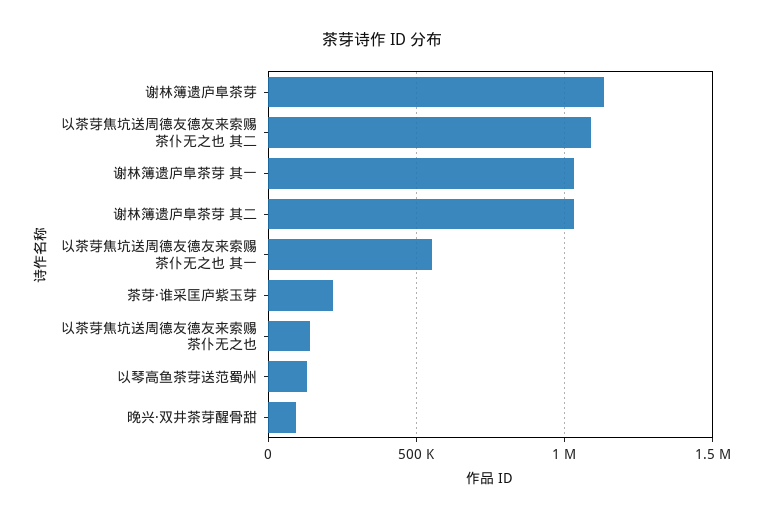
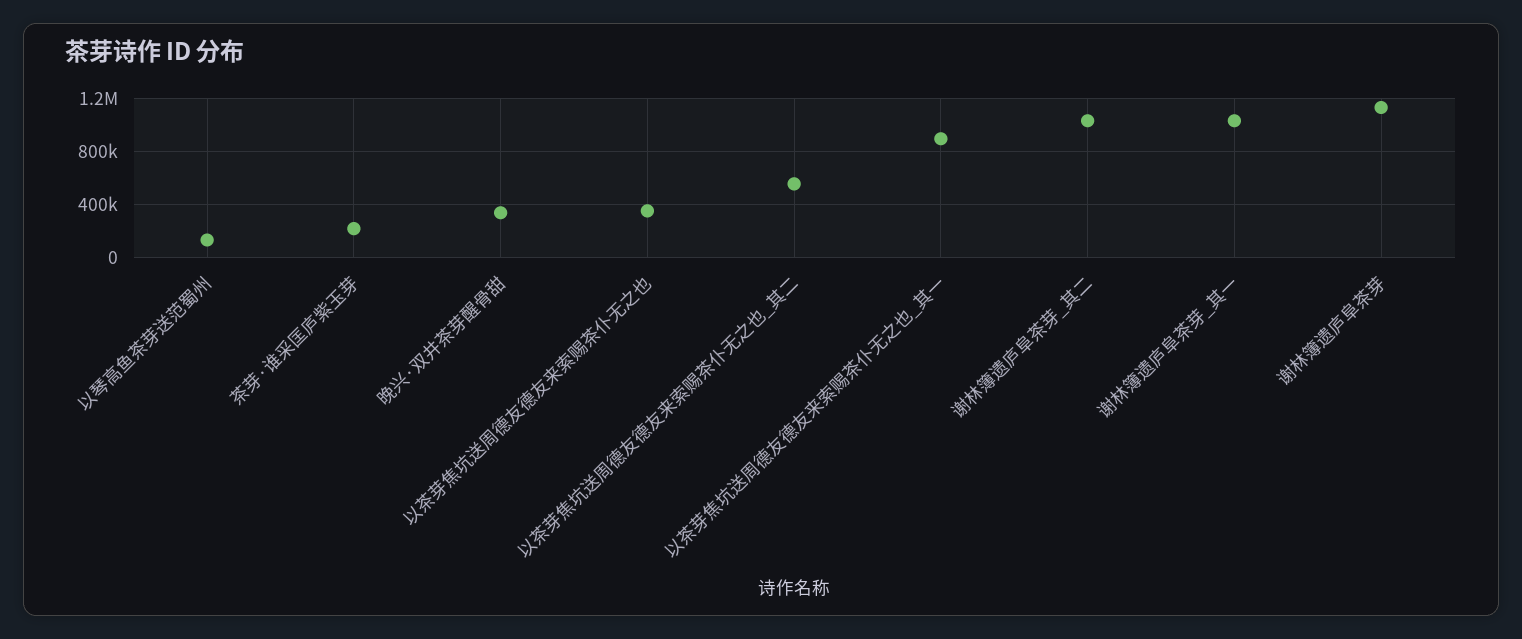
以茶芽焦坑送周德友德友来索赐茶仆无之也 其二: 1100000 -> 550000
以茶芽焦坑送周德友德友来索赐茶仆无之也 其一: 550000 -> 900000
以茶芽焦坑送周德友德友来索赐茶仆无之也: 150000 -> 350000
晚兴·双井茶芽醒骨甜: 100000 -> 350000

